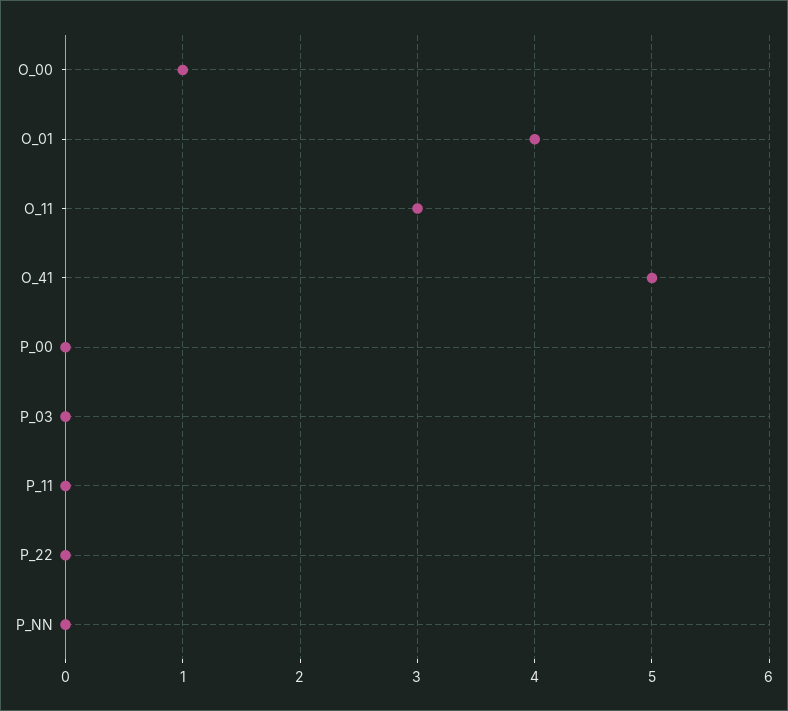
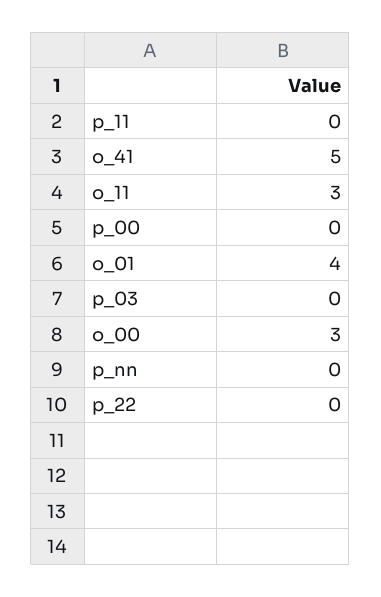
O_00: 1 -> 3

